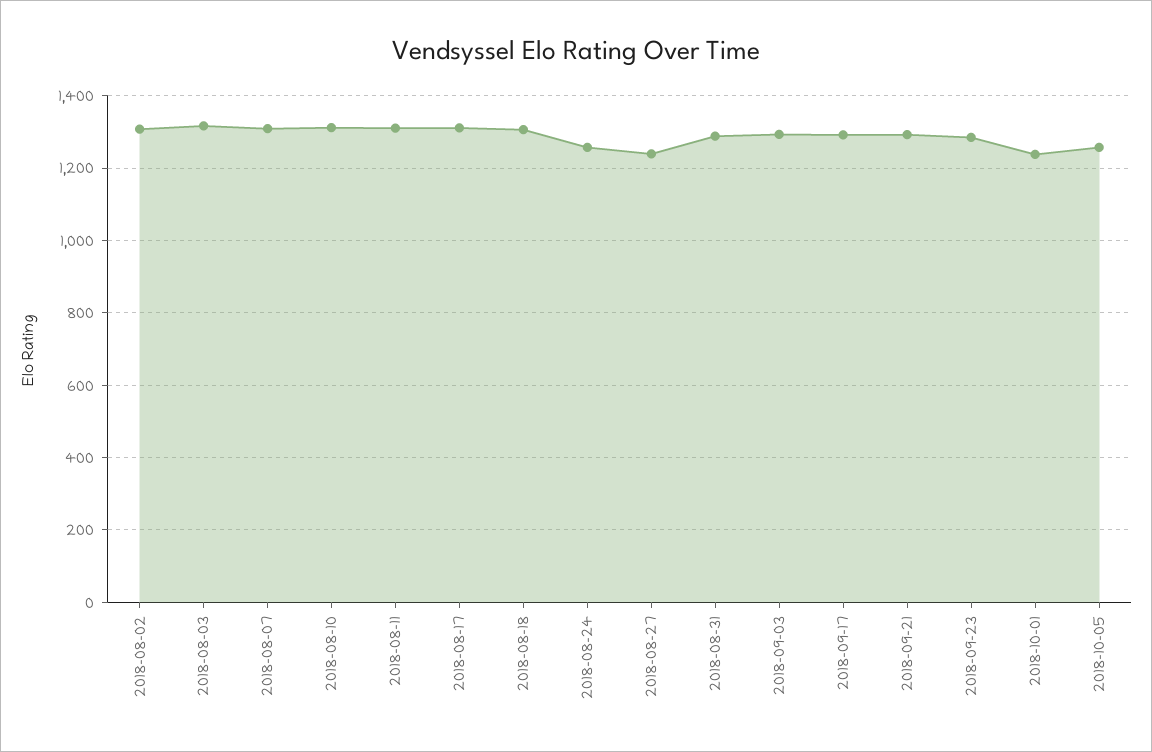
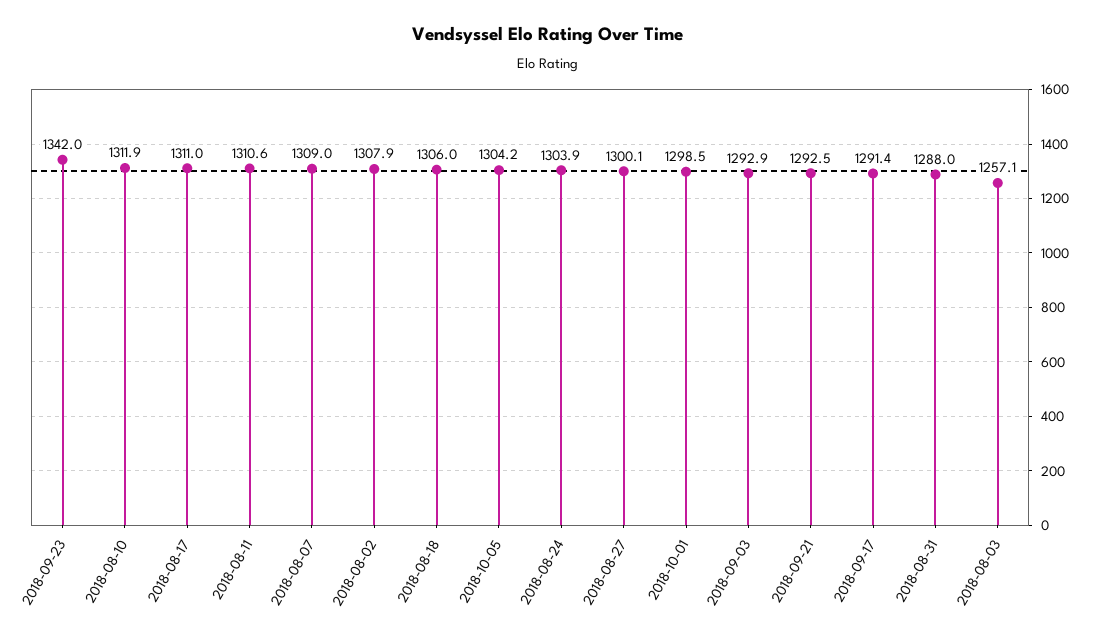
2018-08-03: 1320 -> 1257.1
2018-08-24: 1260 -> 1303.9
2018-08-27: 1240 -> 1300.1
2018-09-23: 1280 -> 1342
2018-10-01: 1240 -> 1298.5
2018-10-05: 1260 -> 1304.2

